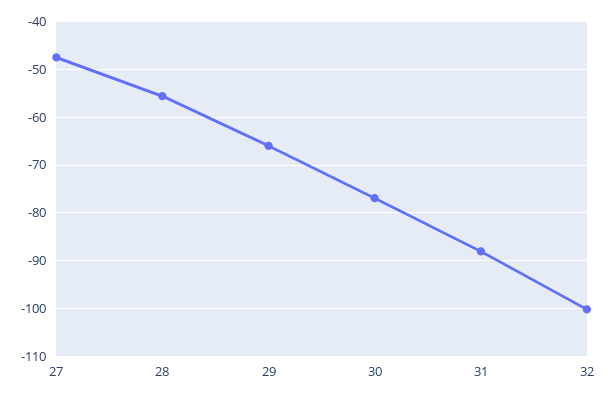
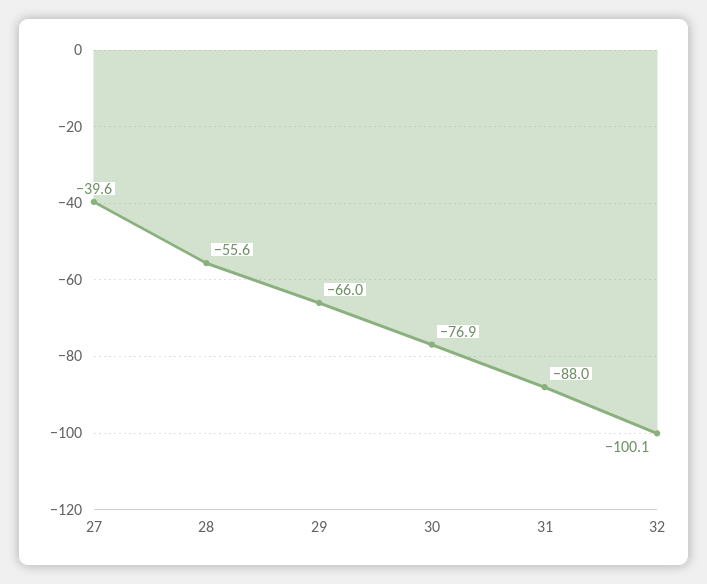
27: -48 -> -39.6

